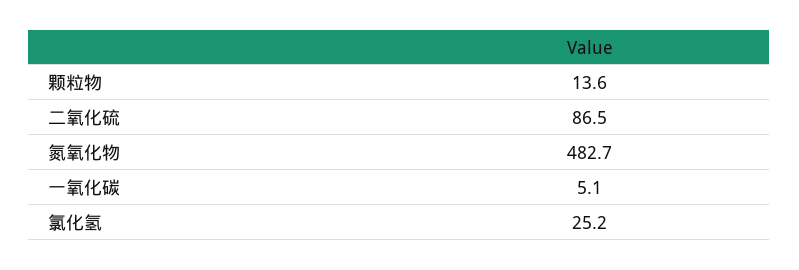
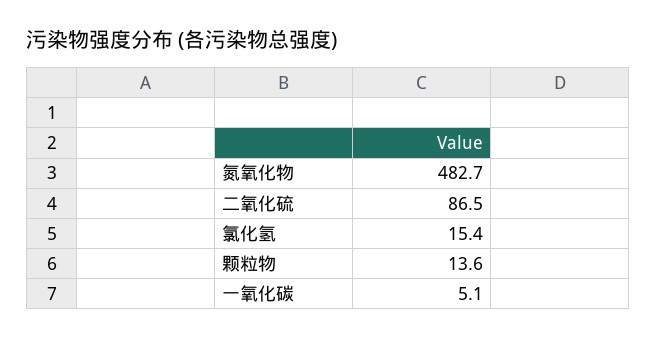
氯化氢: 25.2 -> 15.4

